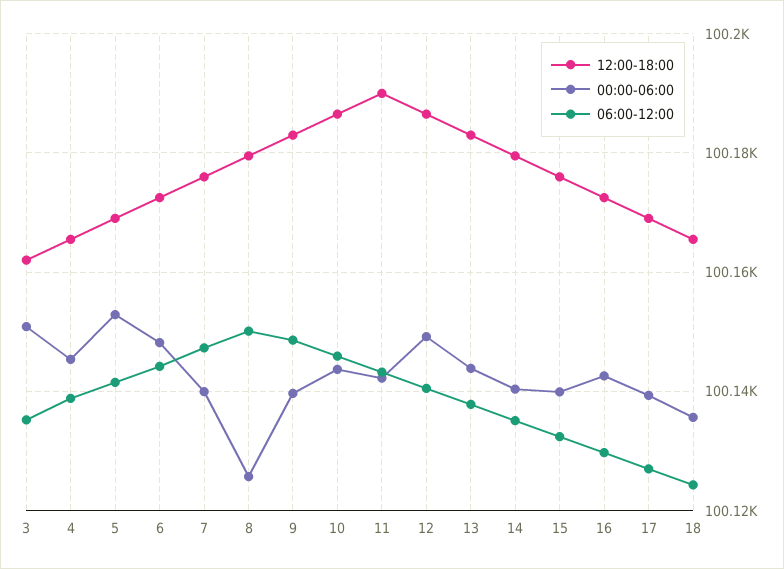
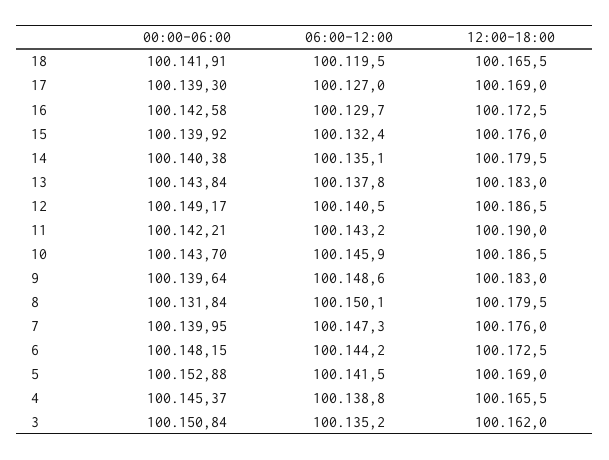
00:00-06:00, 8: 100126 -> 100131.84
00:00-06:00, 18: 100136 -> 100141.91
06:00-12:00, 18: 100124 -> 100119.5

